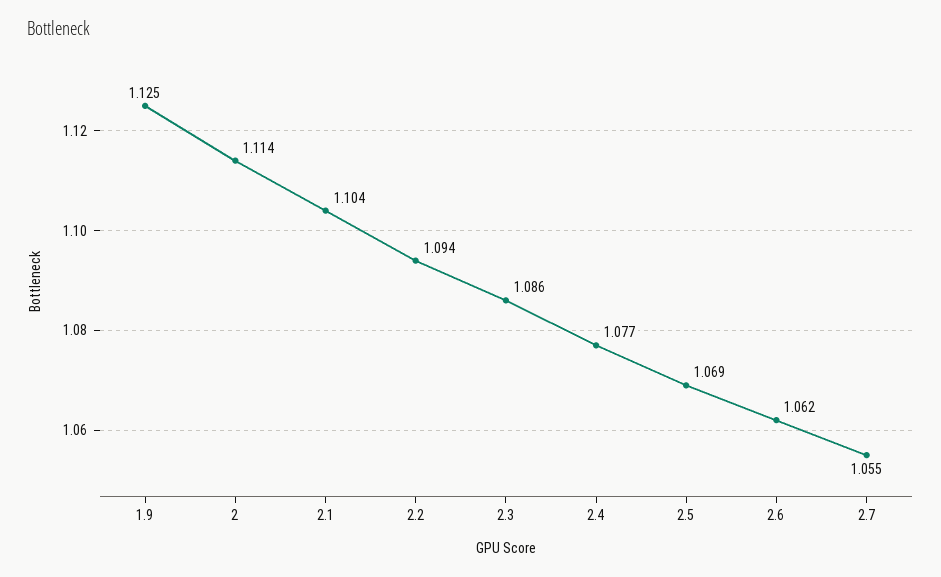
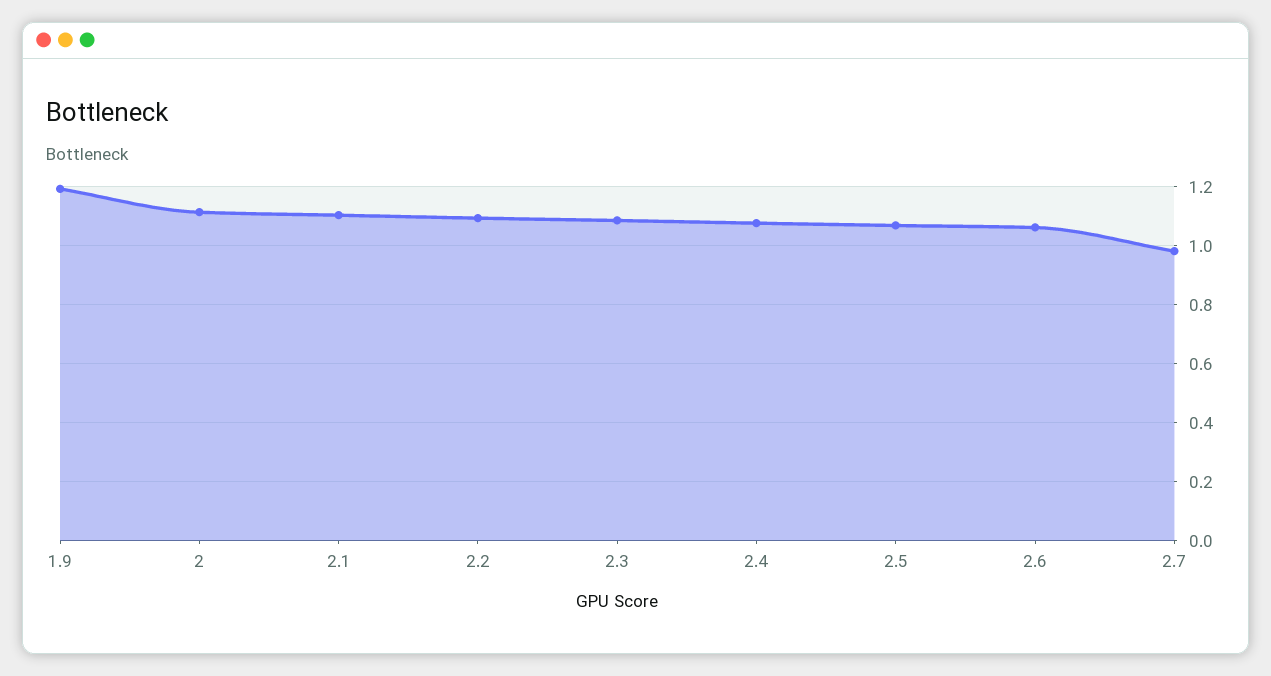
1.9: 1.125 -> 1.2
2.7: 1.055 -> 0.975

